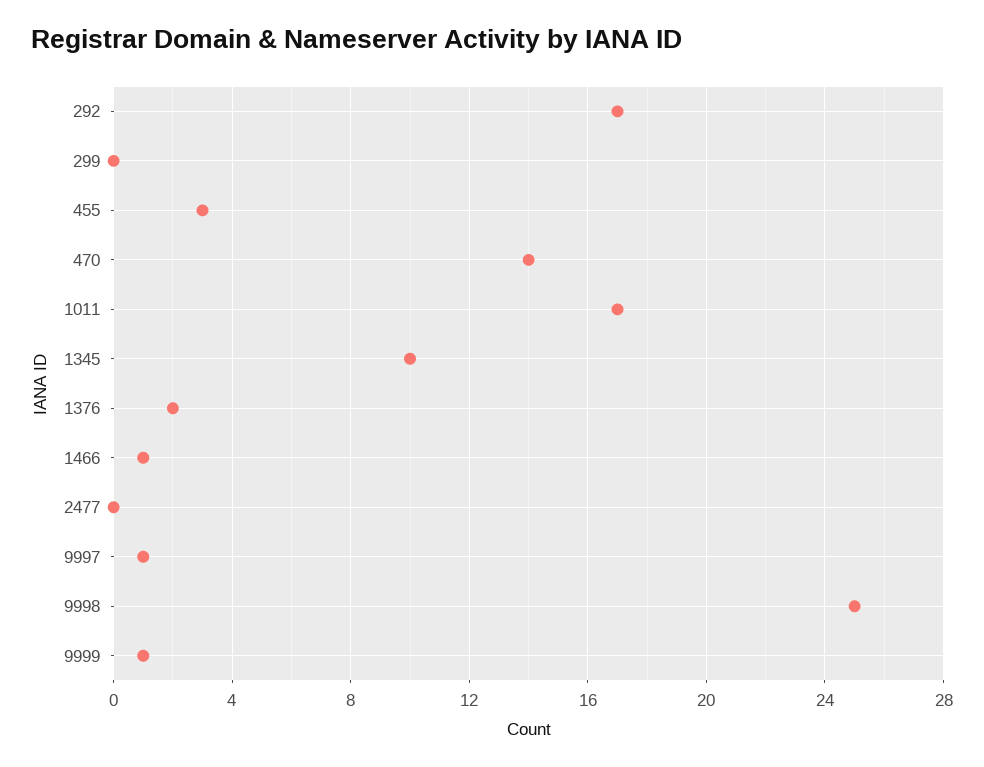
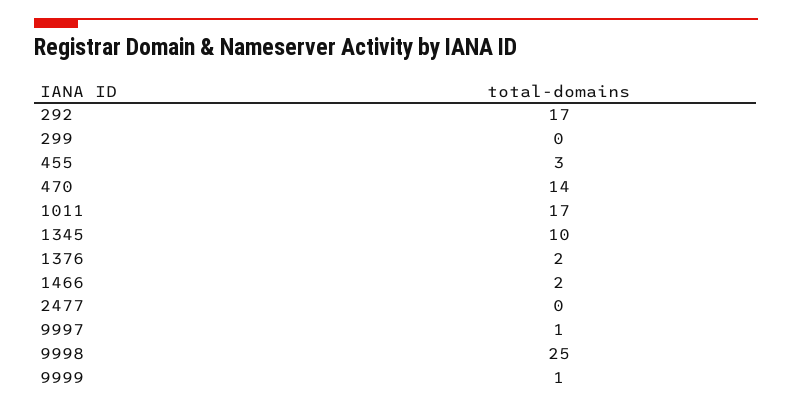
1466: 1 -> 2

